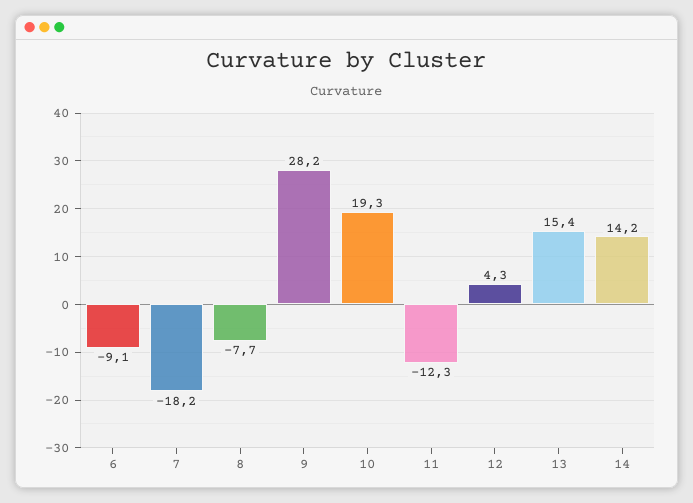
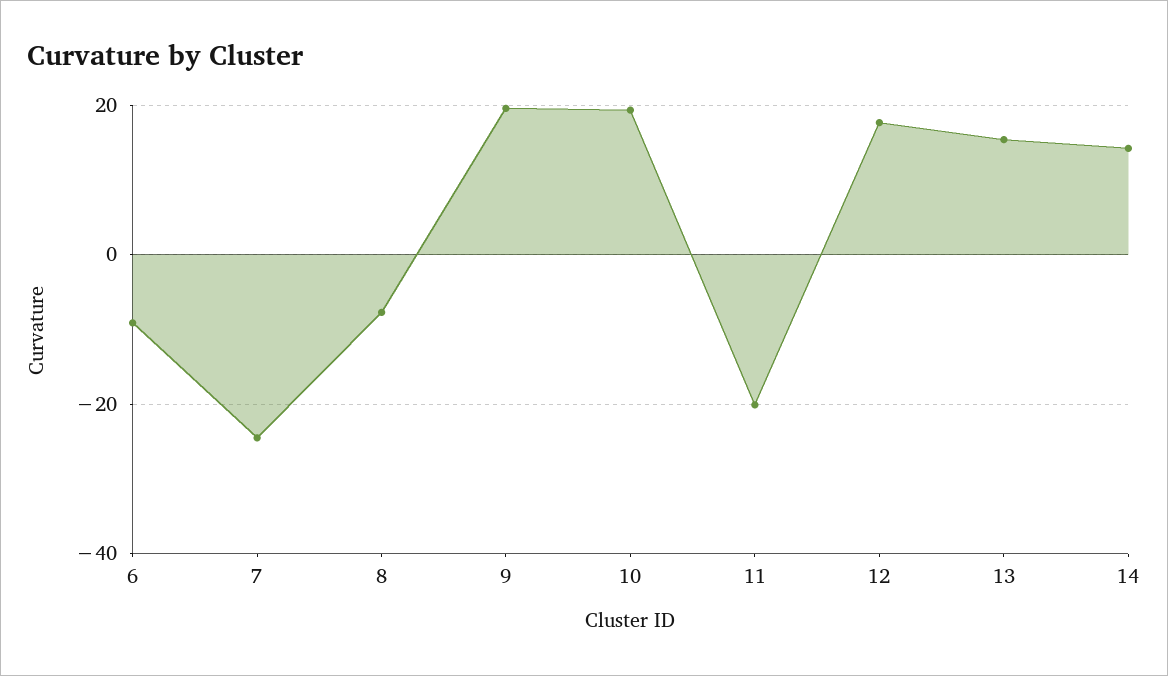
7: -18.2 -> -24
9: 28.2 -> 20
11: -12.3 -> -20
12: 4.3 -> 18

